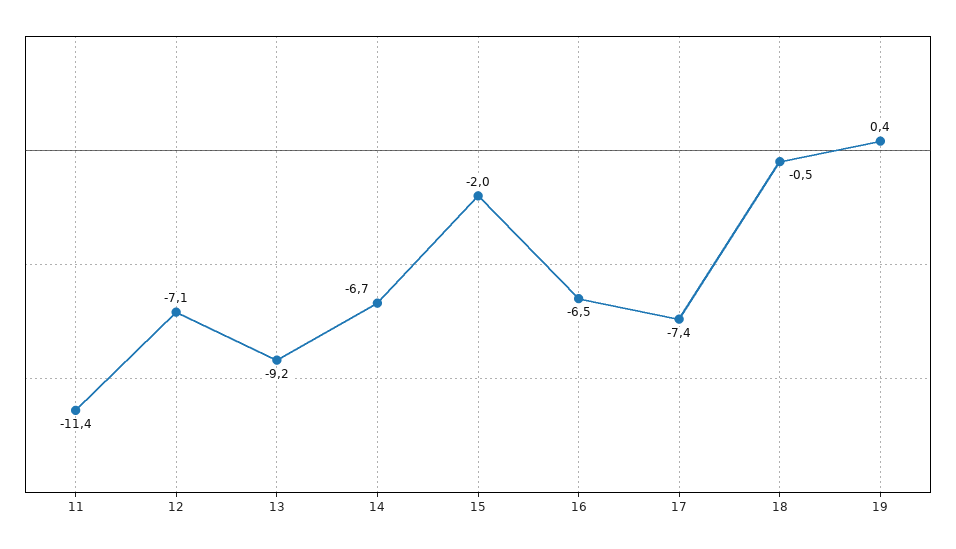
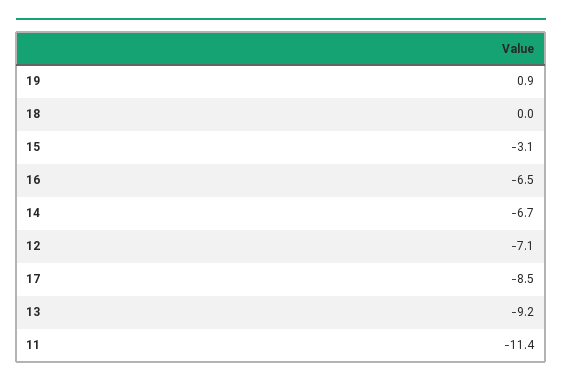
15: -2 -> -3.1
17: -7.4 -> -8.5
18: -0.5 -> 0
19: 0.4 -> 0.9

